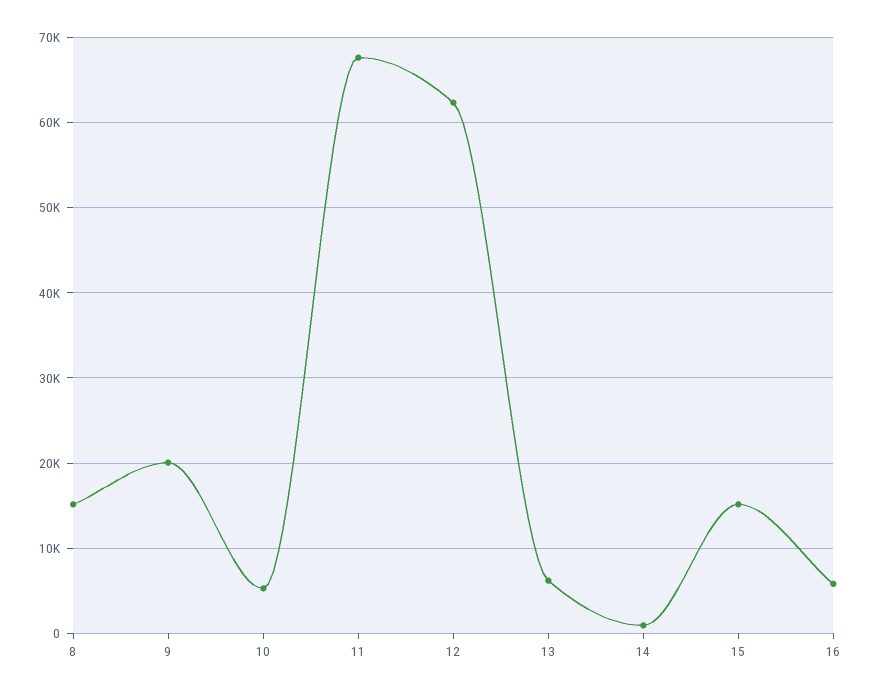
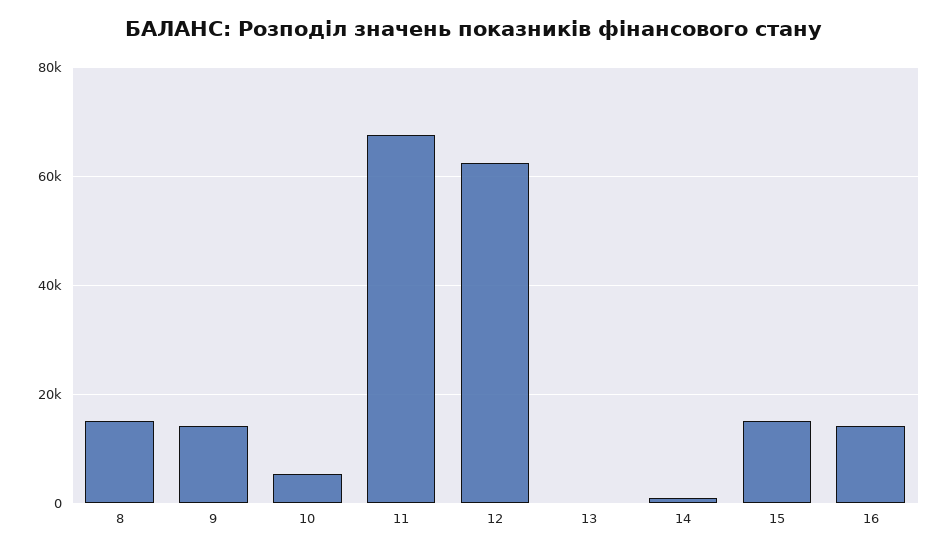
9: 20000 -> 14000
13: 6000 -> 0
16: 6000 -> 14000

